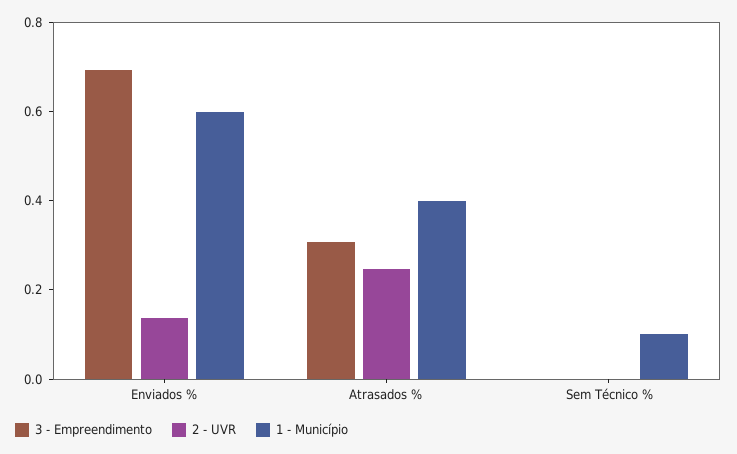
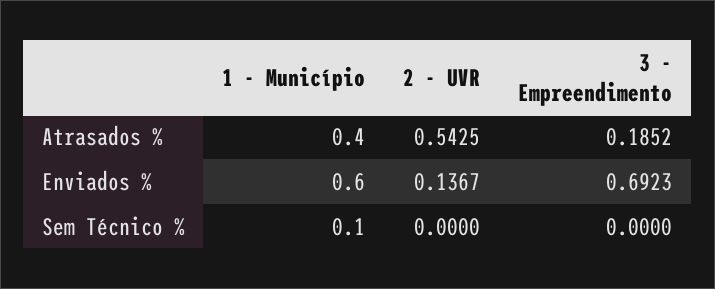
3 - Empreendimento, Atrasados %: 0.3 -> 0.1852
2 - UVR, Atrasados %: 0.25 -> 0.5425

